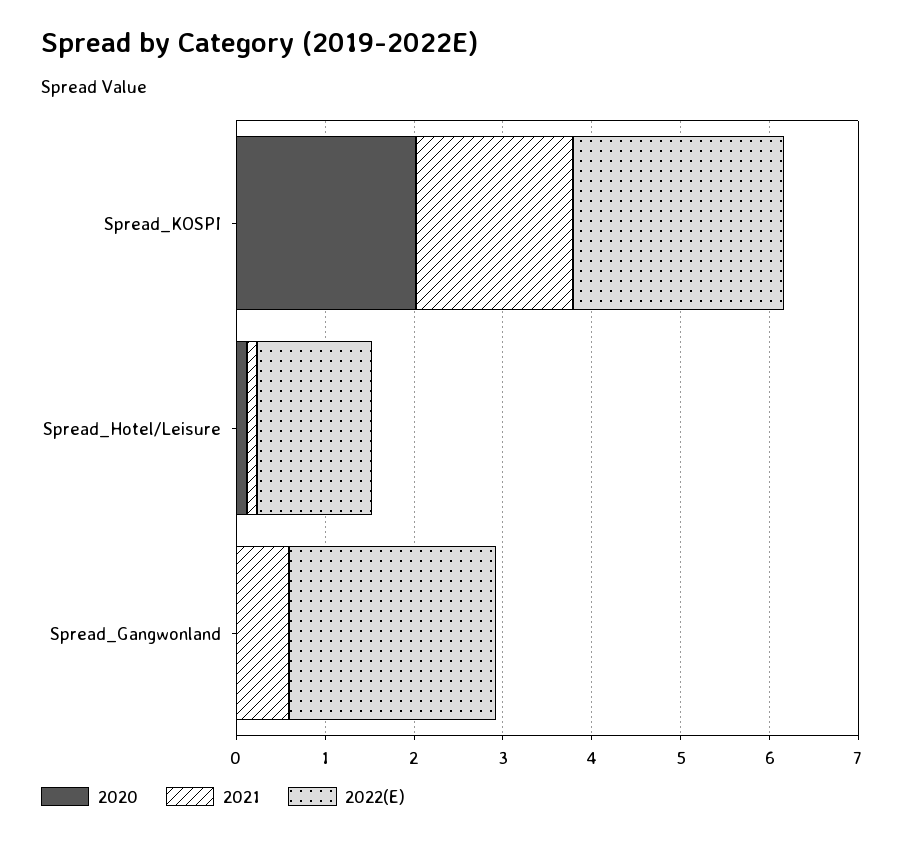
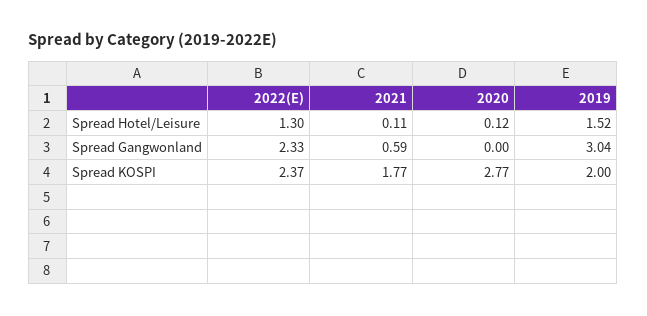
2020, Spread_KOSPI: 2 -> 2.77
2019, Spread_Hotel/Leisure: none -> 1.52
2019, Spread_Gangwonland: none -> 3.04
2019, Spread_KOSPI: none -> 2

